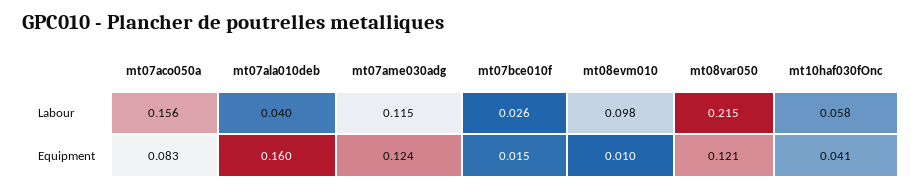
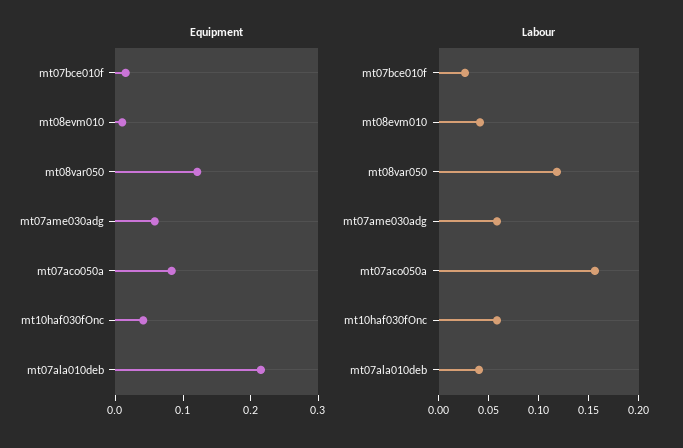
Labour, mt07ame030adg: 0.115 -> 0.06
Labour, mt08evm010: 0.098 -> 0.04
Labour, mt08var050: 0.215 -> 0.12
Equipment, mt07ala010deb: 0.16 -> 0.22
Equipment, mt07ame030adg: 0.124 -> 0.06

